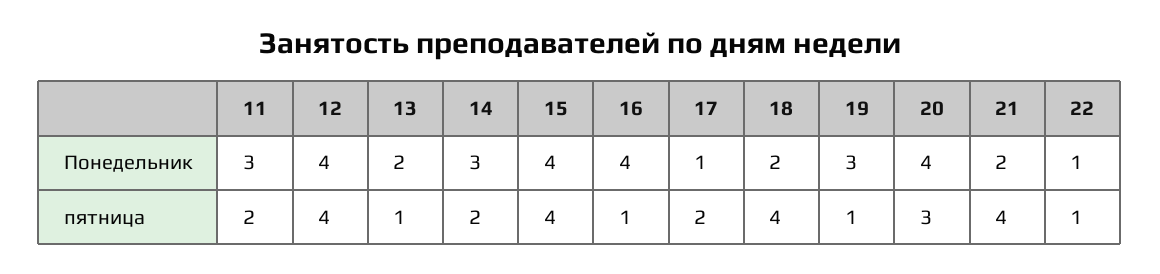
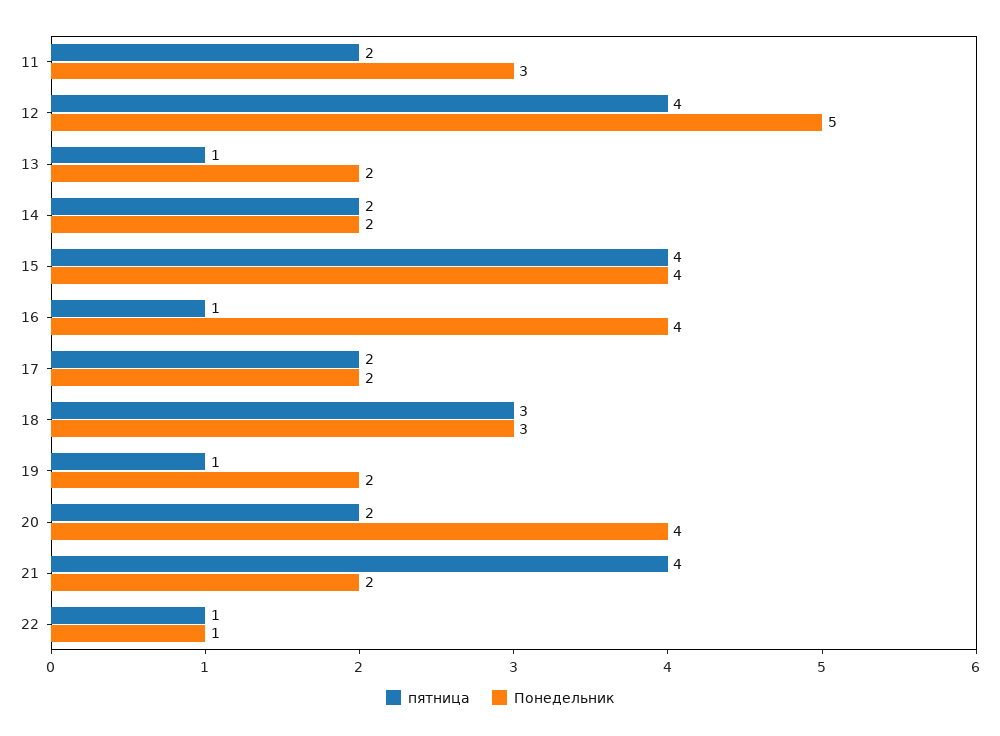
Понедельник, 12: 4 -> 5
Понедельник, 14: 3 -> 2
Понедельник, 17: 1 -> 2
Понедельник, 18: 2 -> 3
Понедельник, 19: 3 -> 2
пятница, 18: 4 -> 3
пятница, 20: 3 -> 2

